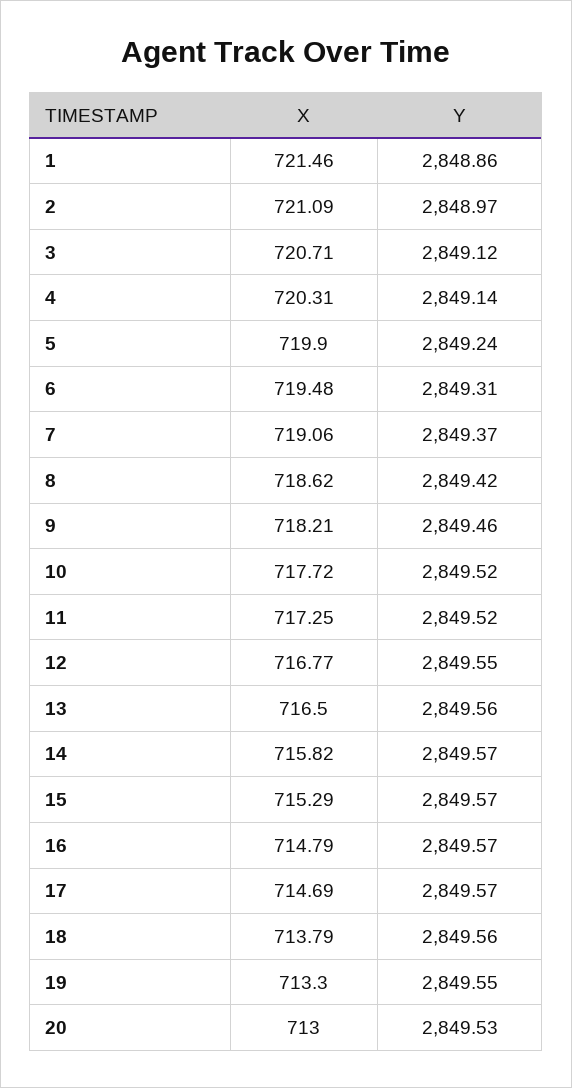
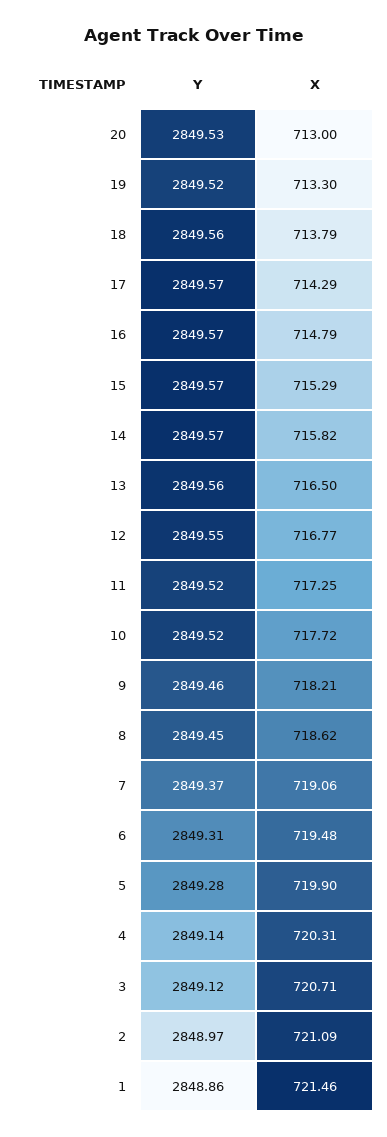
Y, 5: 2849.24 -> 2849.28
Y, 8: 2849.42 -> 2849.45
X, 17: 714.69 -> 714.29
Y, 19: 2849.55 -> 2849.52

